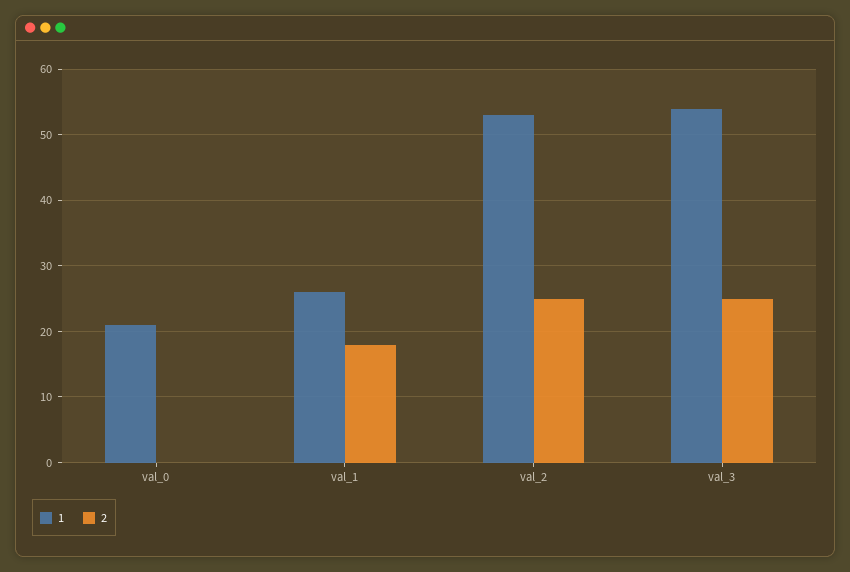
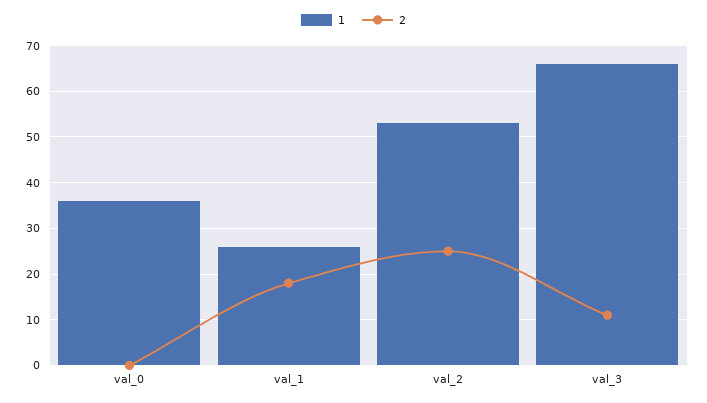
1, val_0: 21 -> 35
1, val_3: 54 -> 65
2, val_3: 25 -> 10

